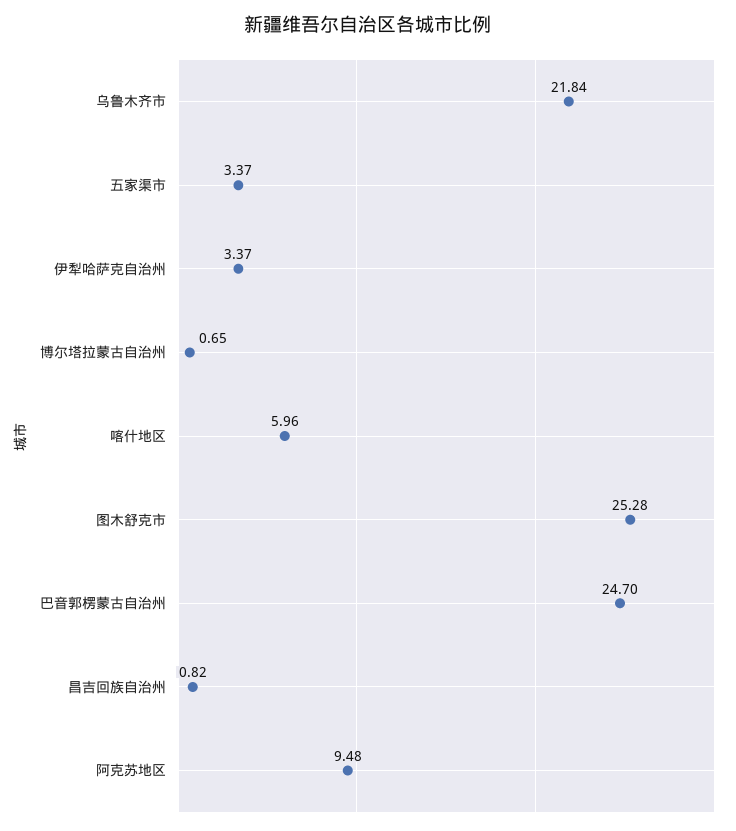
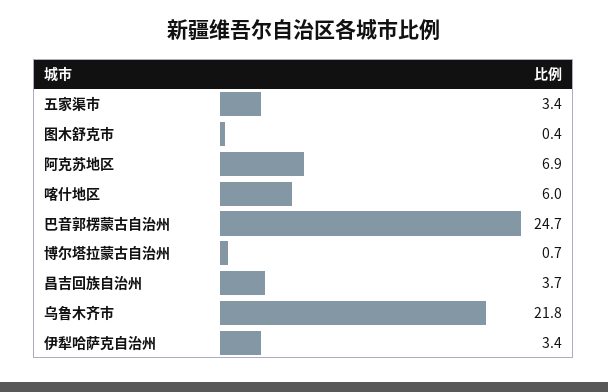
图木舒克市: 25.28 -> 0.4
昌吉回族自治州: 0.82 -> 3.7
阿克苏地区: 9.48 -> 6.9

